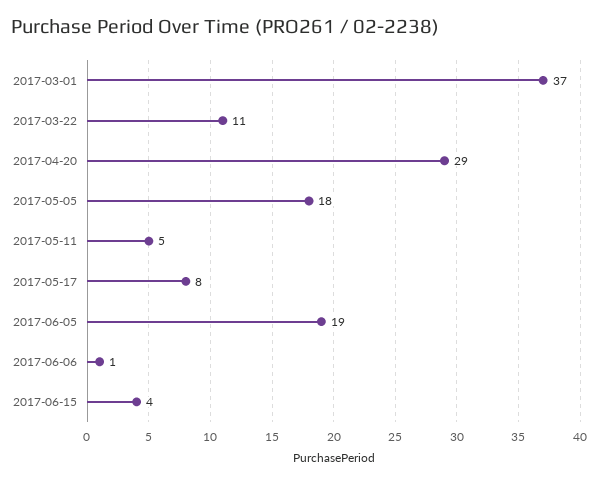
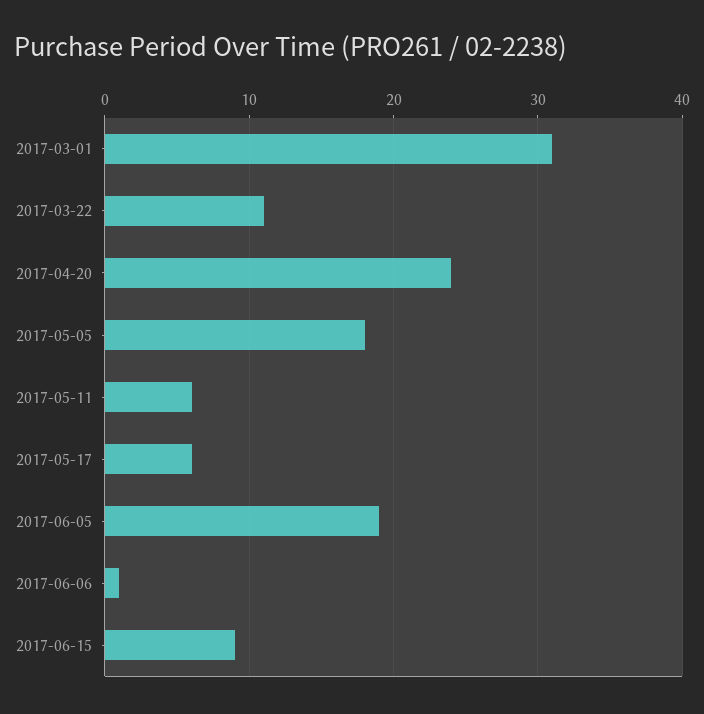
2017-03-01: 37 -> 31
2017-04-20: 29 -> 24
2017-05-11: 5 -> 6
2017-05-17: 8 -> 6
2017-06-15: 4 -> 9

